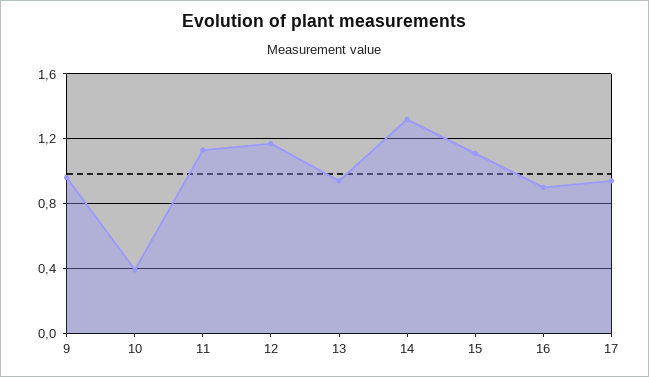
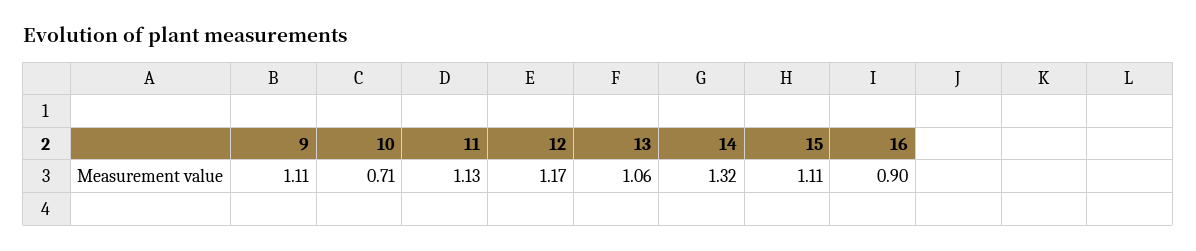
9: 0.95 -> 1.11
10: 0.4 -> 0.71
13: 0.95 -> 1.06
17: 0.95 -> none

